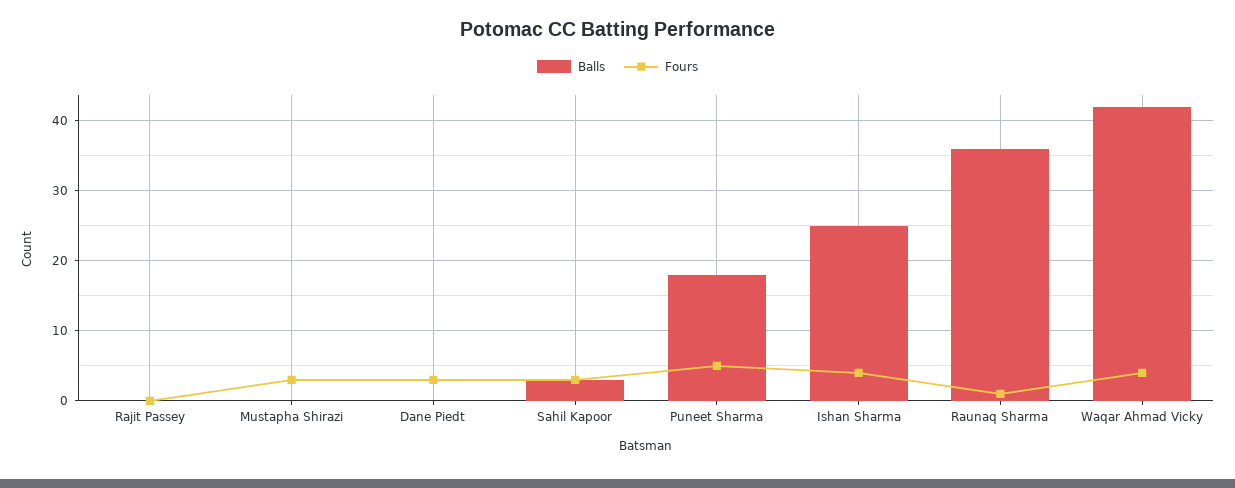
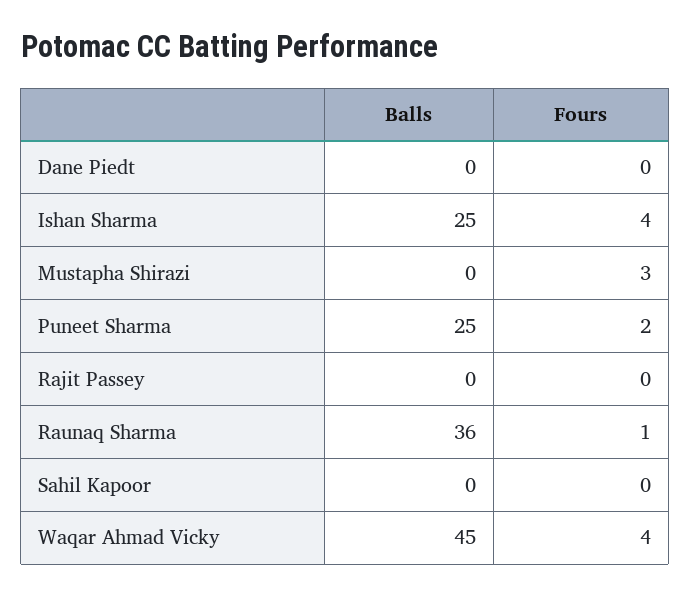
Fours, Dane Piedt: 3 -> 0
Balls, Sahil Kapoor: 3 -> 0
Fours, Sahil Kapoor: 3 -> 0
Balls, Puneet Sharma: 18 -> 25
Fours, Puneet Sharma: 5 -> 2
Balls, Waqar Ahmad Vicky: 42 -> 45

